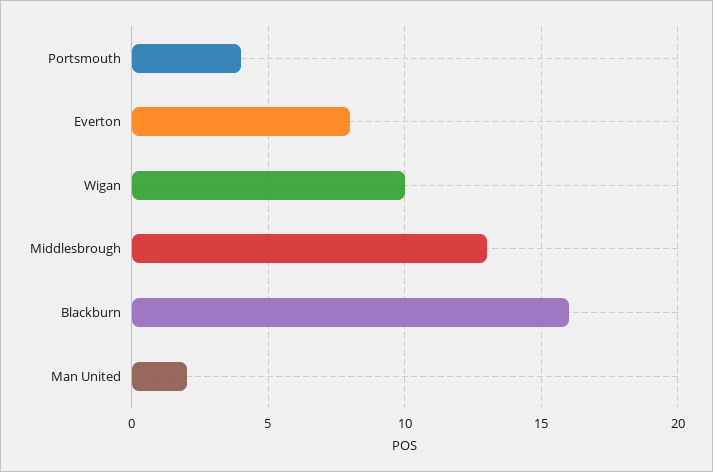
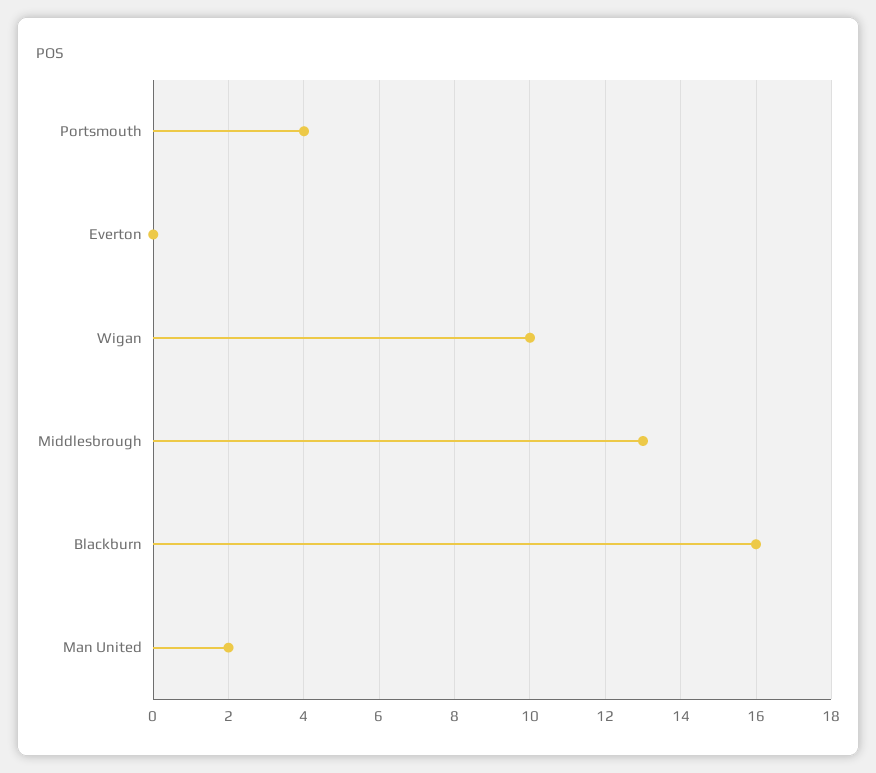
Everton: 8 -> 0

